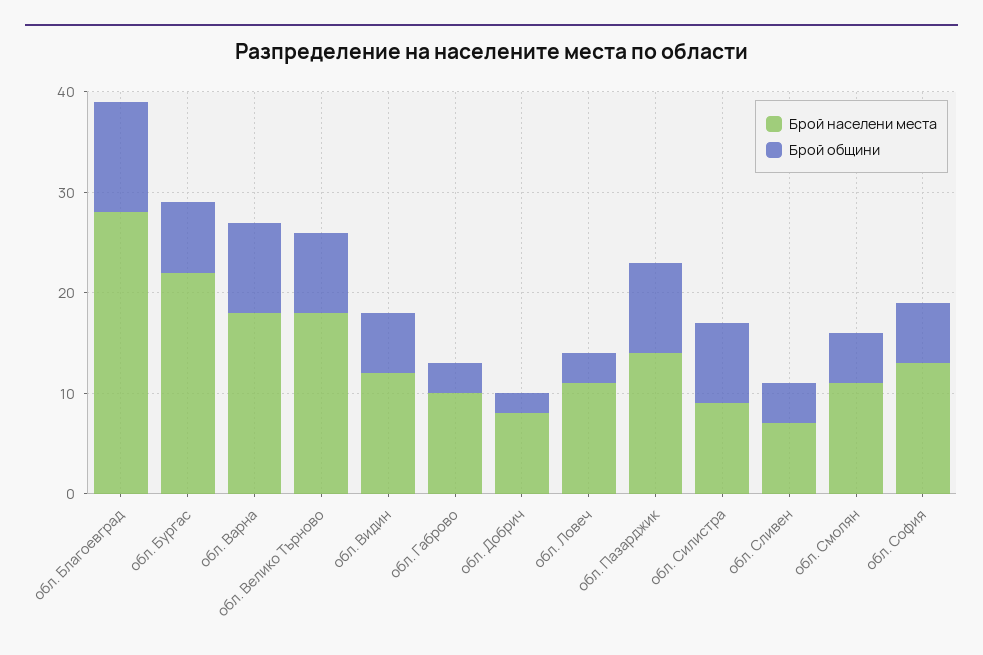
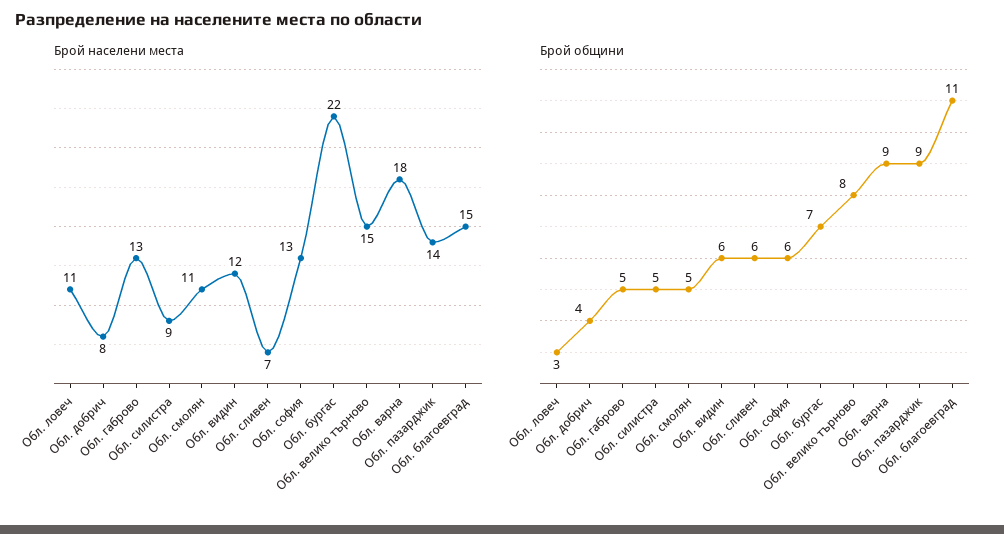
Брой населени места, обл. Благоевград: 28 -> 15
Брой населени места, обл. Велико Търново: 18 -> 15
Брой населени места, обл. Габрово: 10 -> 13
Брой общини, обл. Габрово: 3 -> 5
Брой общини, обл. Добрич: 2 -> 4
Брой общини, обл. Силистра: 8 -> 5
Брой общини, обл. Сливен: 4 -> 6

